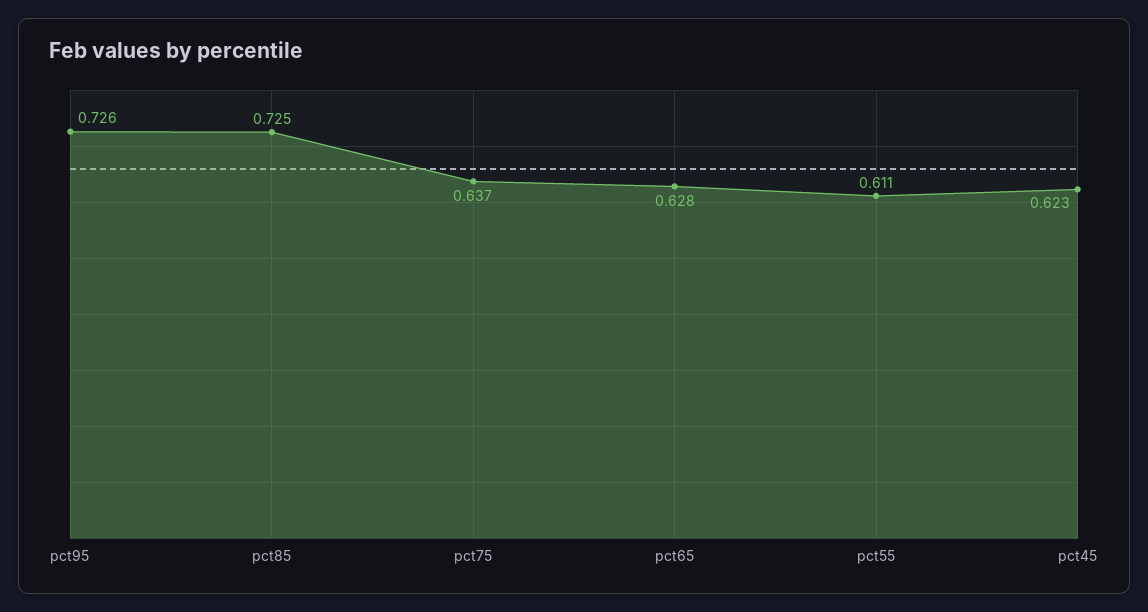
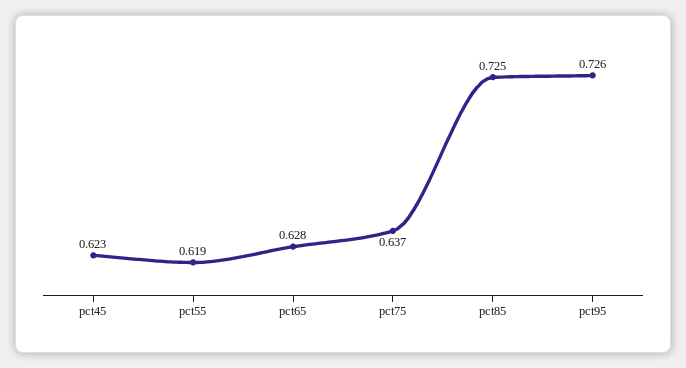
pct55: 0.611 -> 0.619

